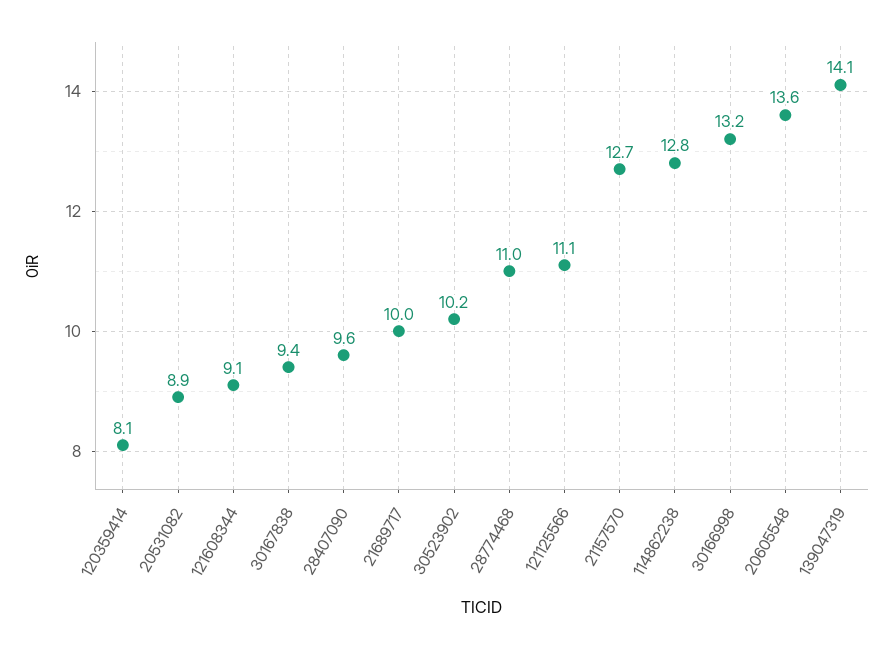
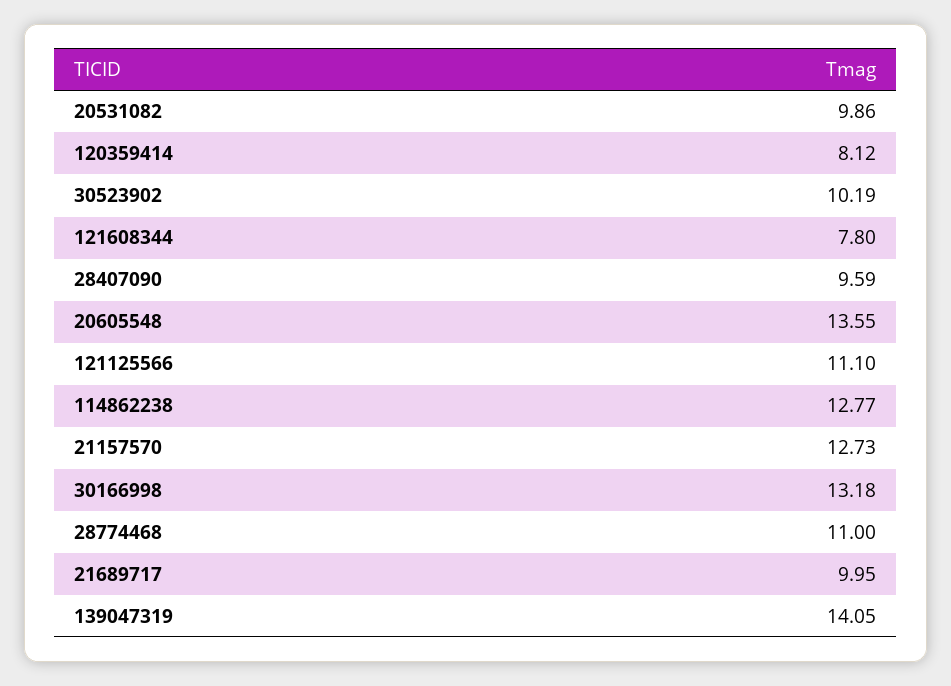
20531082: 8.9 -> 9.86
121608344: 9.1 -> 7.8
30167838: 9.4 -> none

